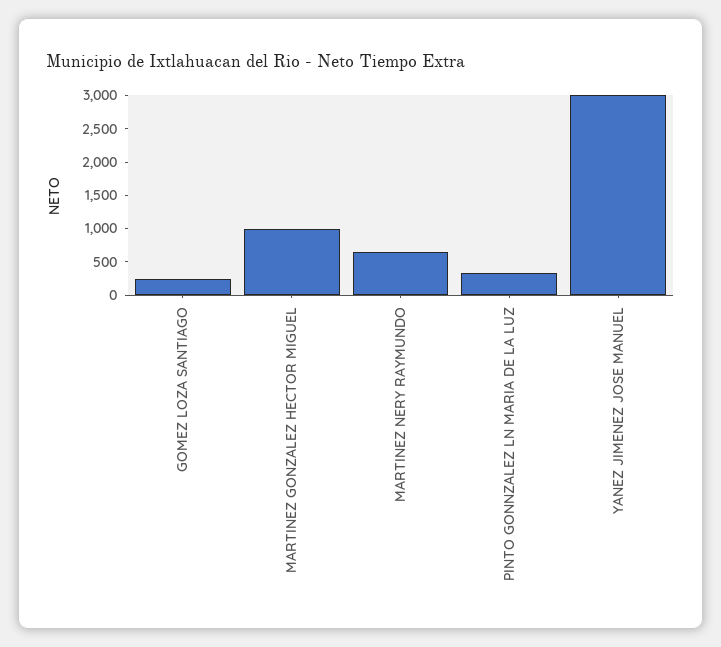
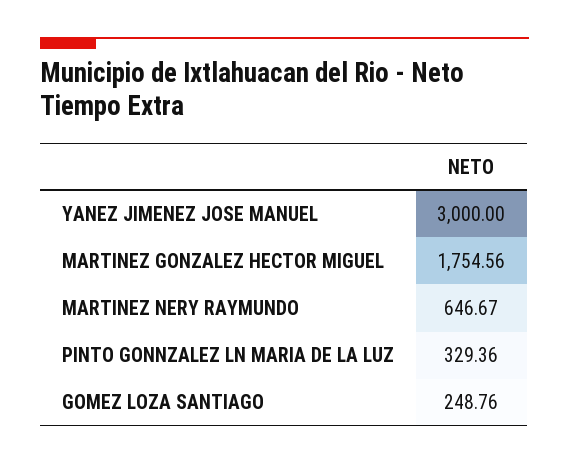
MARTINEZ GONZALEZ HECTOR MIGUEL: 1000 -> 1754.56

